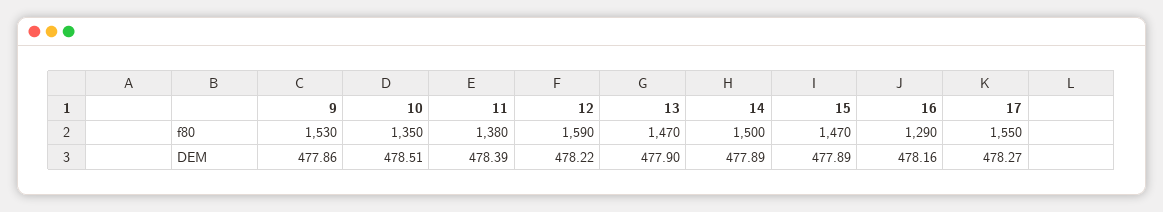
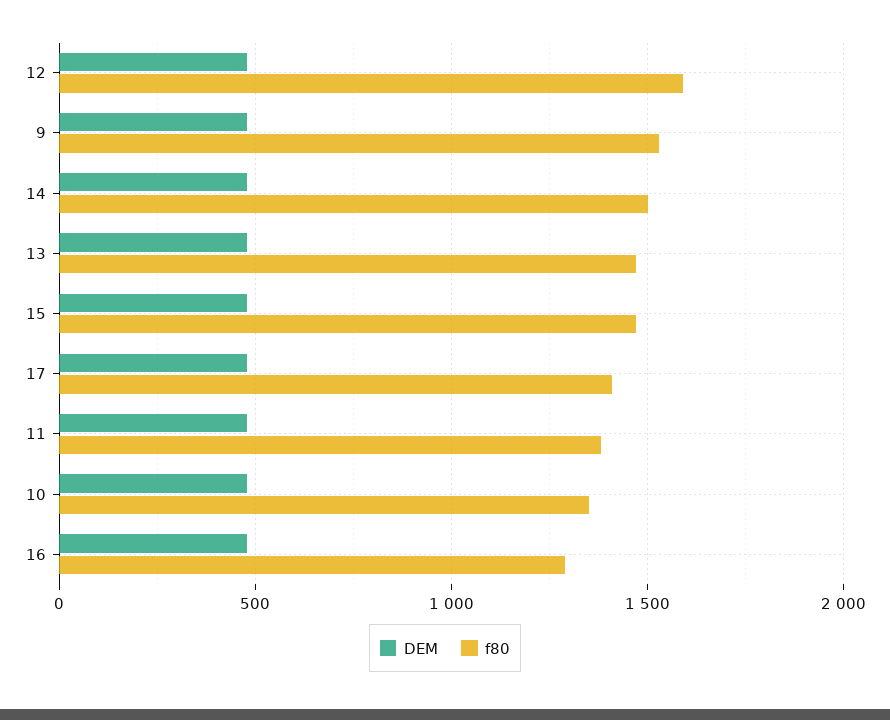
f80, 17: 1550 -> 1400

